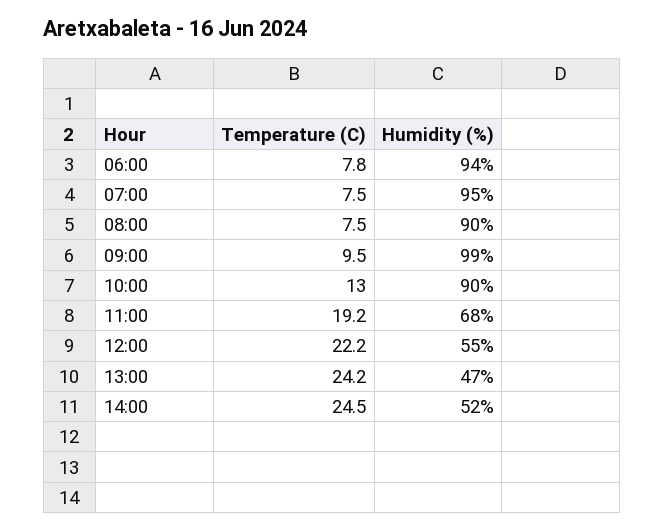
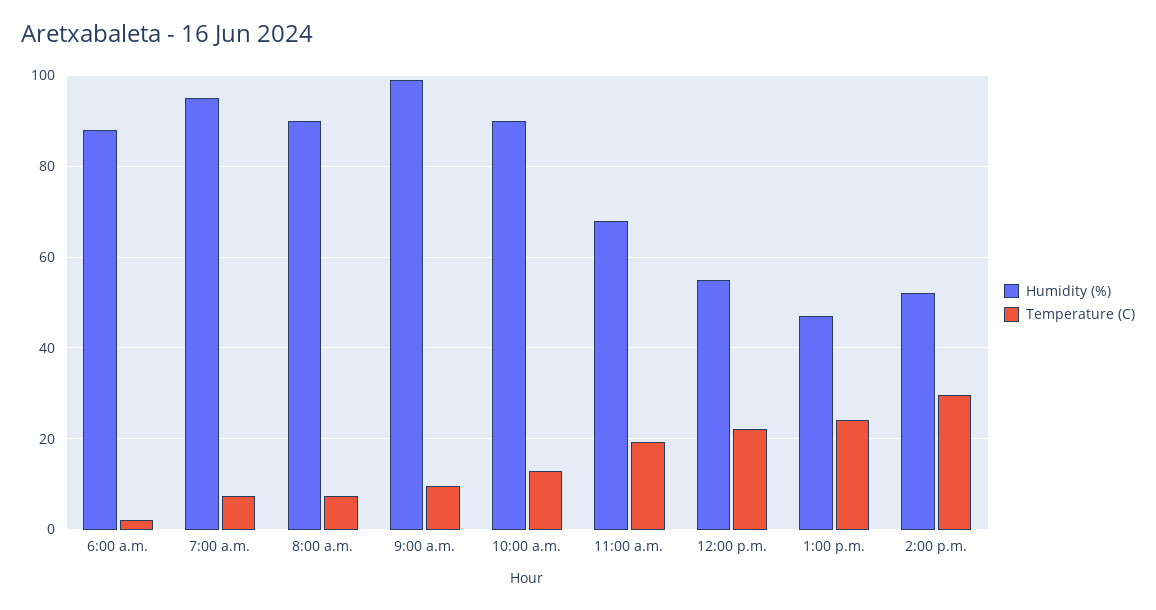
Temperature (C), 06:00: 7.8 -> 2
Humidity (%), 06:00: 94 -> 88
Temperature (C), 14:00: 24.5 -> 30

